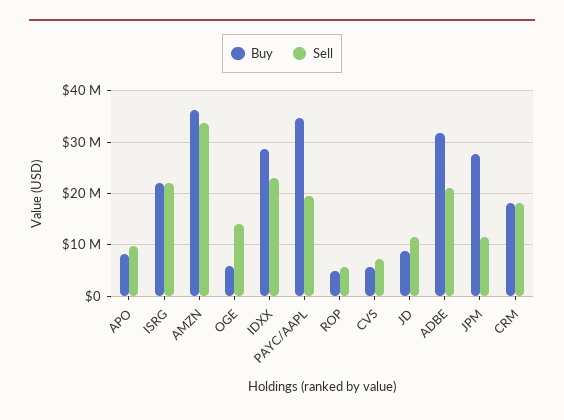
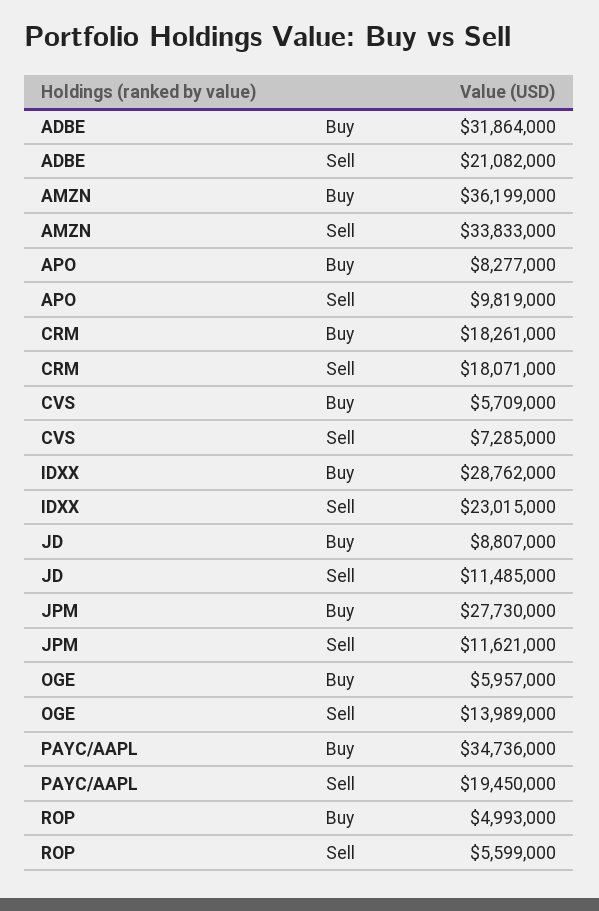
Buy, ISRG: 22000000 -> none
Sell, ISRG: 22000000 -> none

